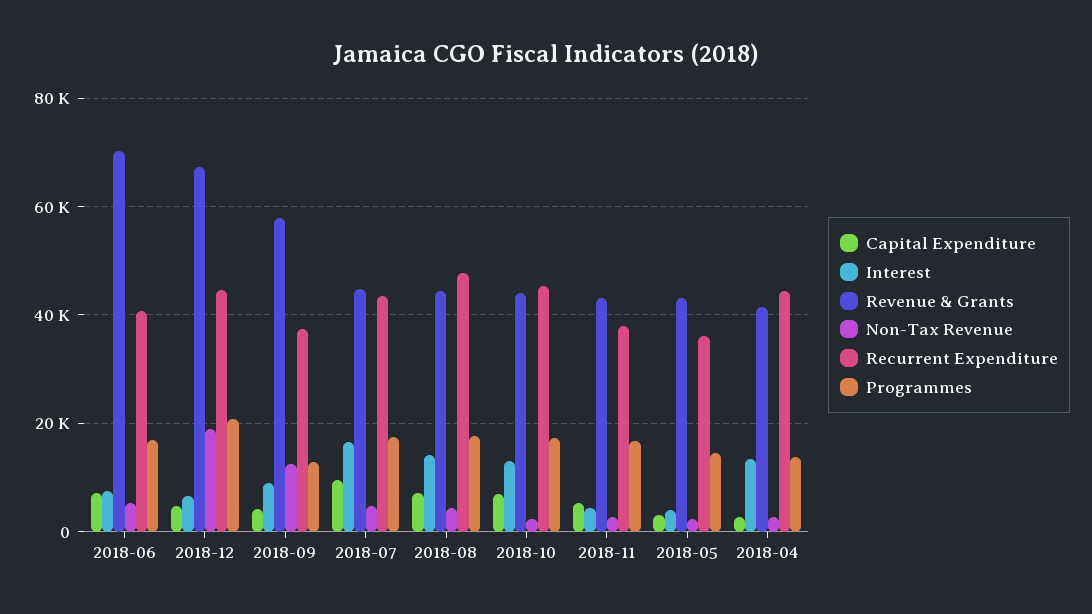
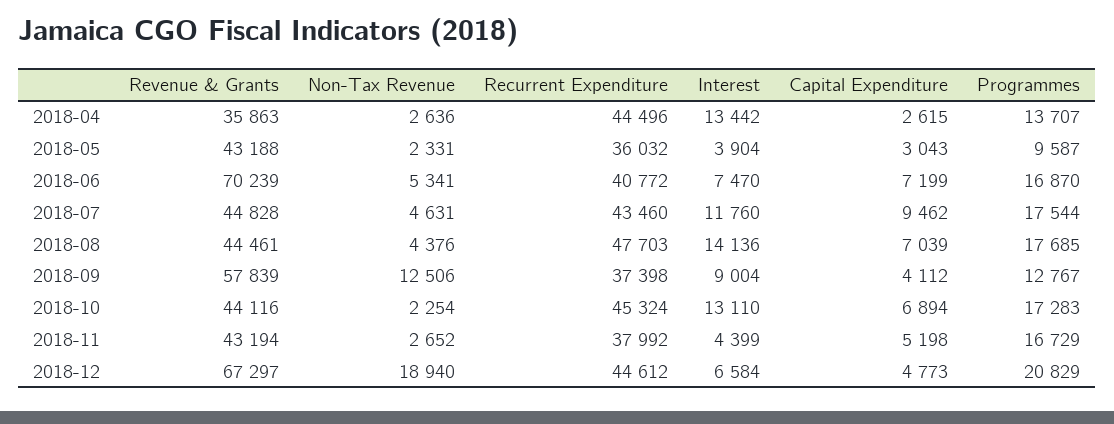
Interest, 2018-07: 16000 -> 11760
Programmes, 2018-05: 14000 -> 9587
Revenue & Grants, 2018-04: 42000 -> 35863

